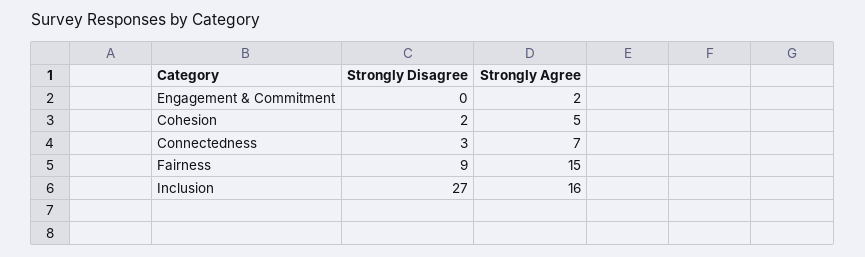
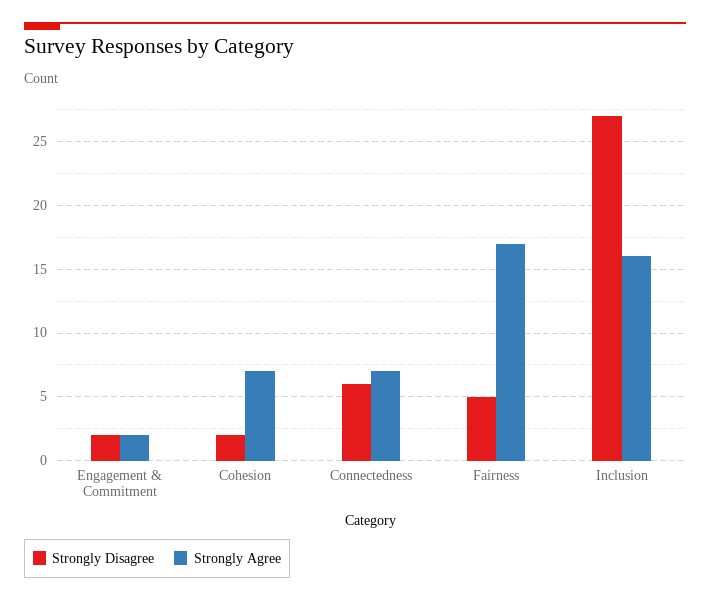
Strongly Disagree, Engagement & Commitment: 0 -> 2
Strongly Agree, Cohesion: 5 -> 7
Strongly Disagree, Connectedness: 3 -> 6
Strongly Disagree, Fairness: 9 -> 5
Strongly Agree, Fairness: 15 -> 17

